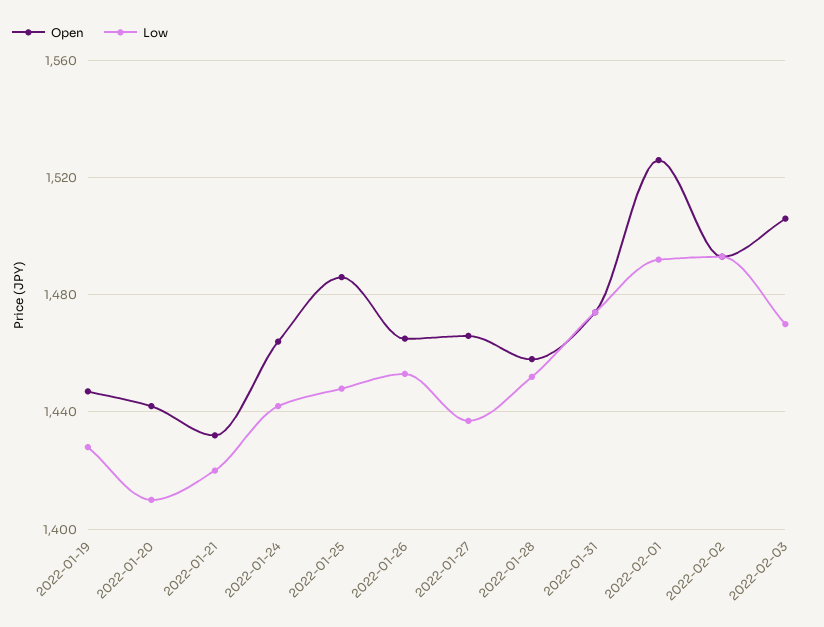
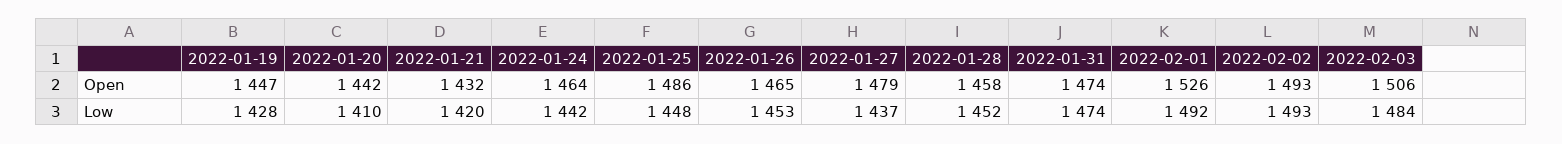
Open, 2022-01-27: 1465 -> 1479
Low, 2022-02-03: 1470 -> 1484

